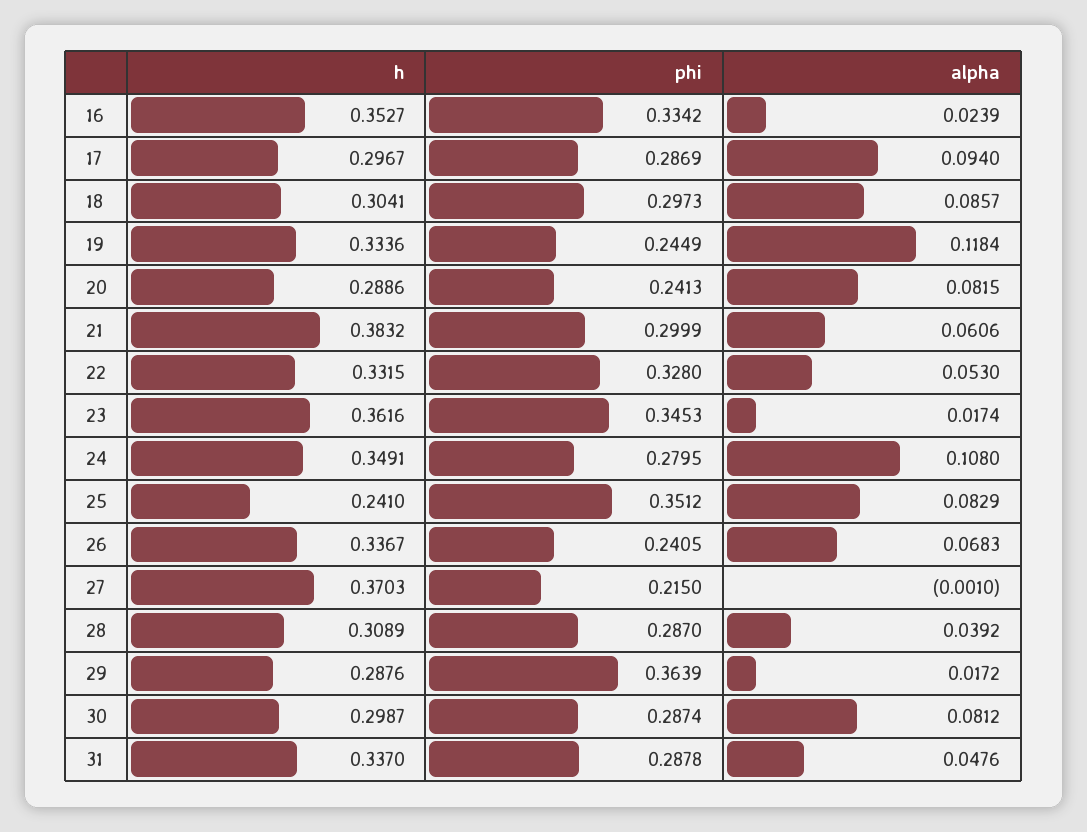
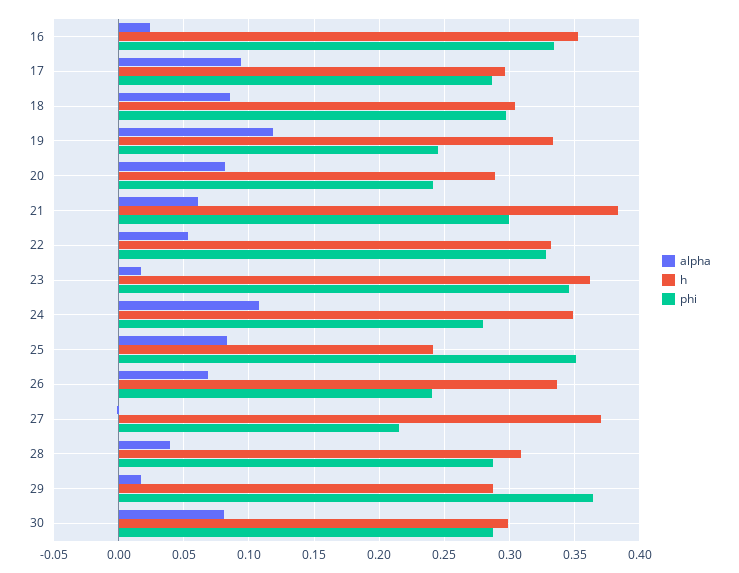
h, 31: 0.337 -> none
phi, 31: 0.2878 -> none
alpha, 31: 0.0476 -> none

